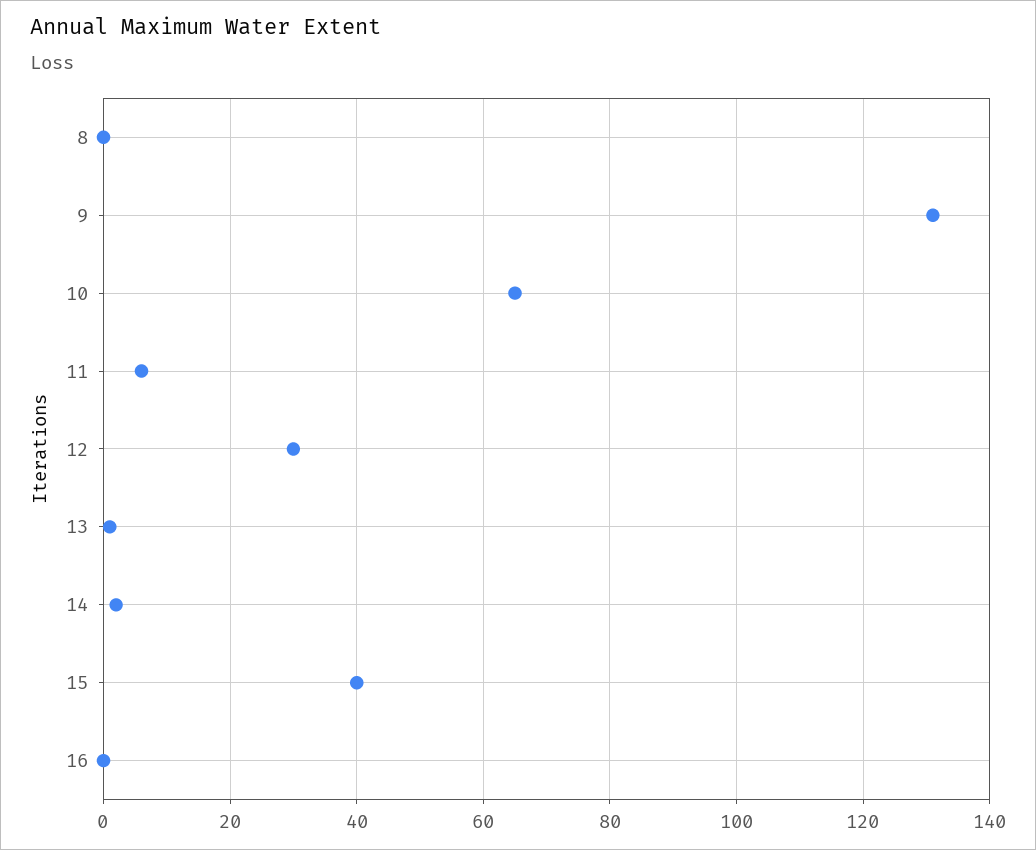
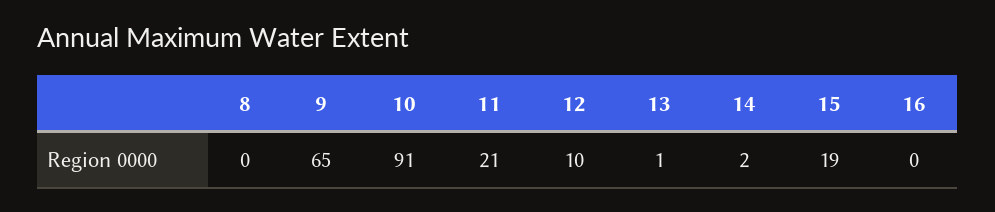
9: 130 -> 65
10: 65 -> 91
11: 5 -> 21
12: 30 -> 10
15: 40 -> 19

